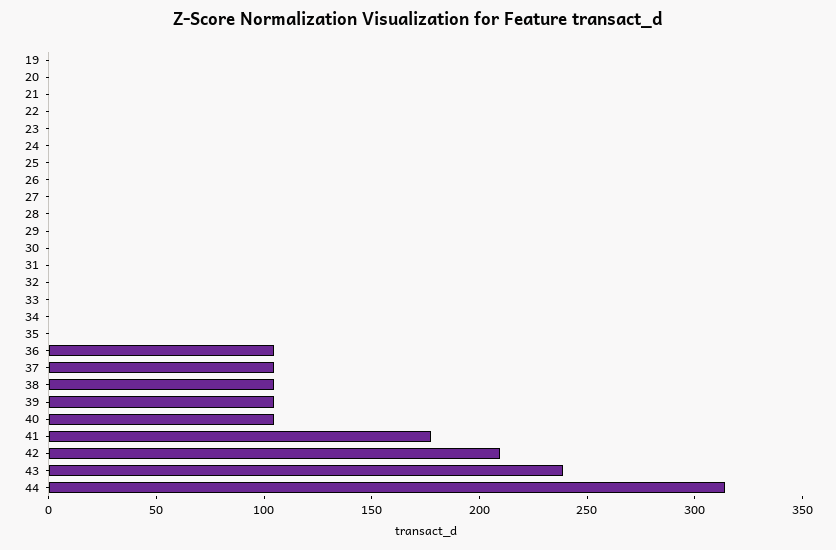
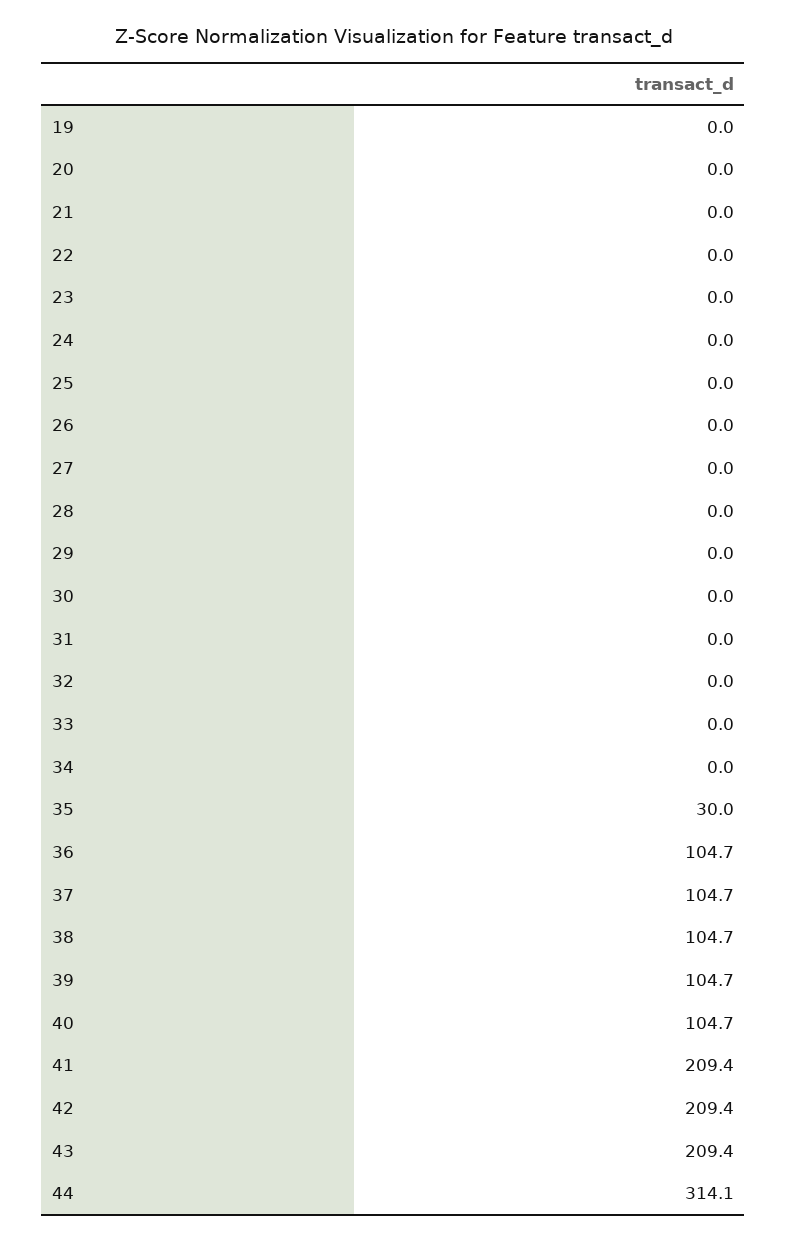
35: 0 -> 30
41: 180 -> 209.4
43: 240 -> 209.4

